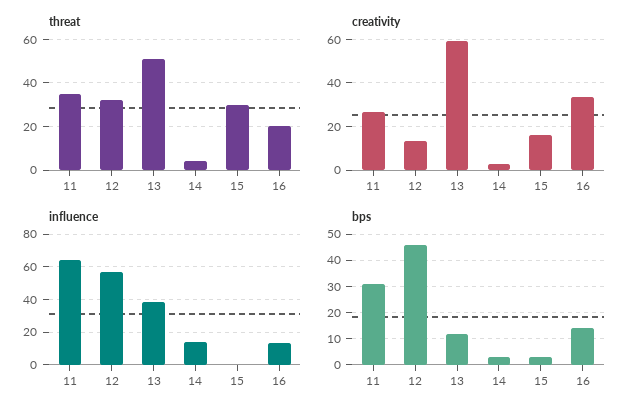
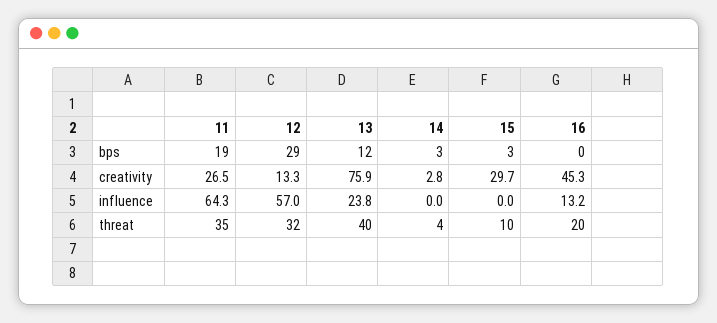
threat, 13: 50 -> 40
threat, 15: 30 -> 10
creativity, 13: 60 -> 75.9
creativity, 15: 15 -> 29.7
creativity, 16: 35 -> 45.3
influence, 13: 40 -> 23.8
influence, 14: 15 -> 0
bps, 11: 30 -> 19
bps, 12: 45 -> 29
bps, 16: 15 -> 0

